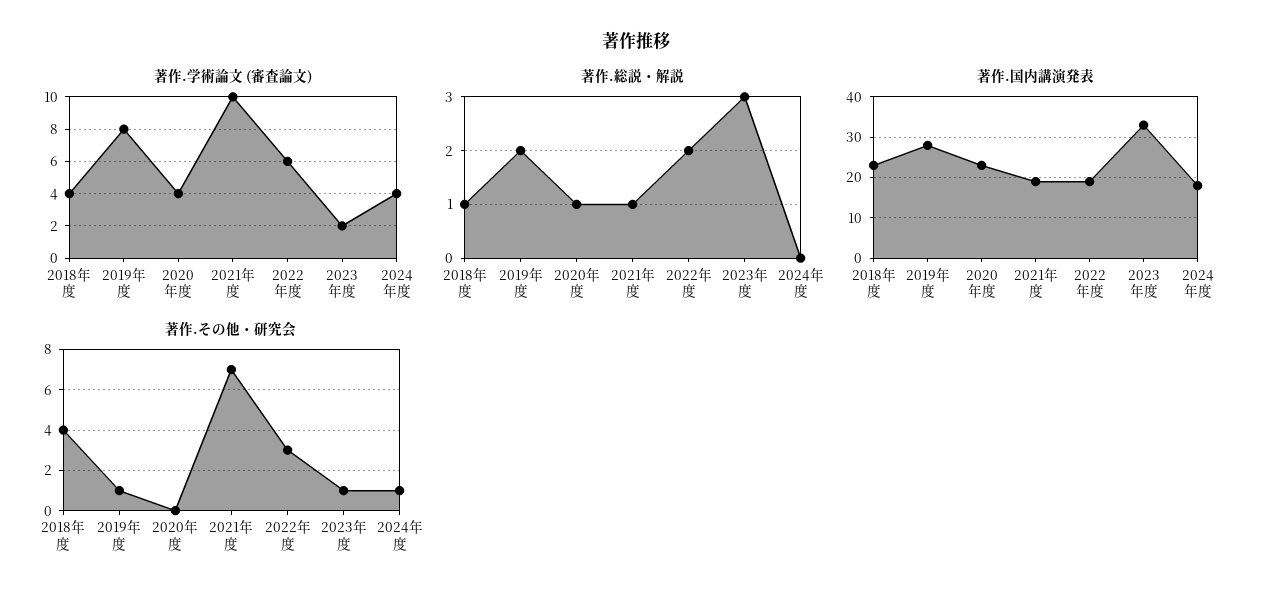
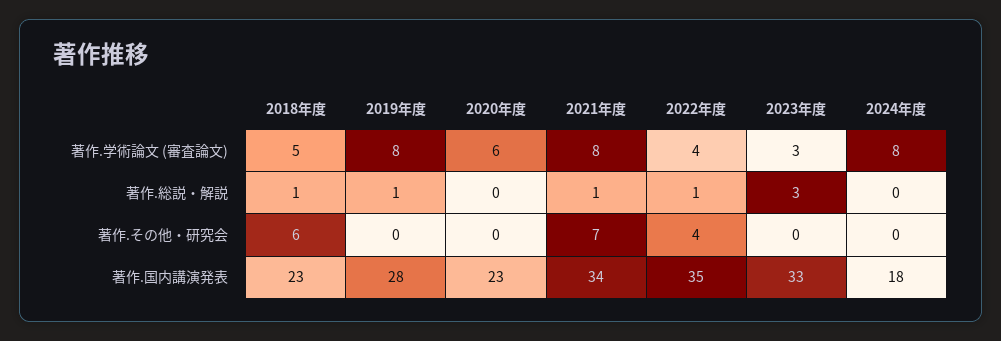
著作.学術論文 (審査論文), 2018年度: 4 -> 5
著作.学術論文 (審査論文), 2020年度: 4 -> 6
著作.学術論文 (審査論文), 2021年度: 10 -> 8
著作.学術論文 (審査論文), 2022年度: 6 -> 4
著作.学術論文 (審査論文), 2023年度: 2 -> 3
著作.学術論文 (審査論文), 2024年度: 4 -> 8
著作.総説・解説, 2019年度: 2 -> 1
著作.総説・解説, 2020年度: 1 -> 0
著作.総説・解説, 2022年度: 2 -> 1
著作.国内講演発表, 2021年度: 20 -> 34
著作.国内講演発表, 2022年度: 20 -> 35
著作.その他・研究会, 2018年度: 4 -> 6
著作.その他・研究会, 2019年度: 1 -> 0
著作.その他・研究会, 2022年度: 3 -> 4
著作.その他・研究会, 2023年度: 1 -> 0
著作.その他・研究会, 2024年度: 1 -> 0

